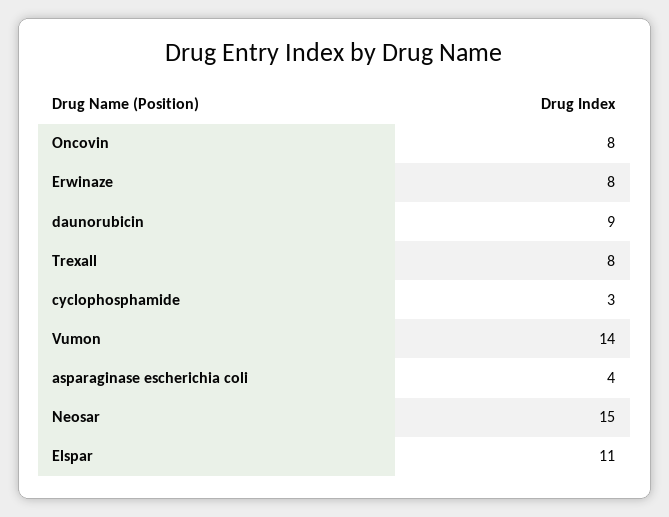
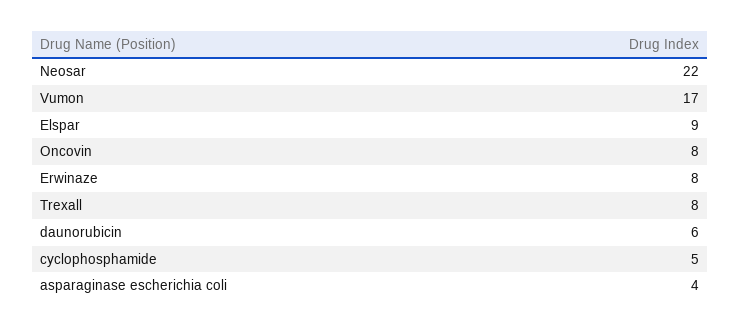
daunorubicin: 9 -> 6
cyclophosphamide: 3 -> 5
Vumon: 14 -> 17
Neosar: 15 -> 22
Elspar: 11 -> 9

